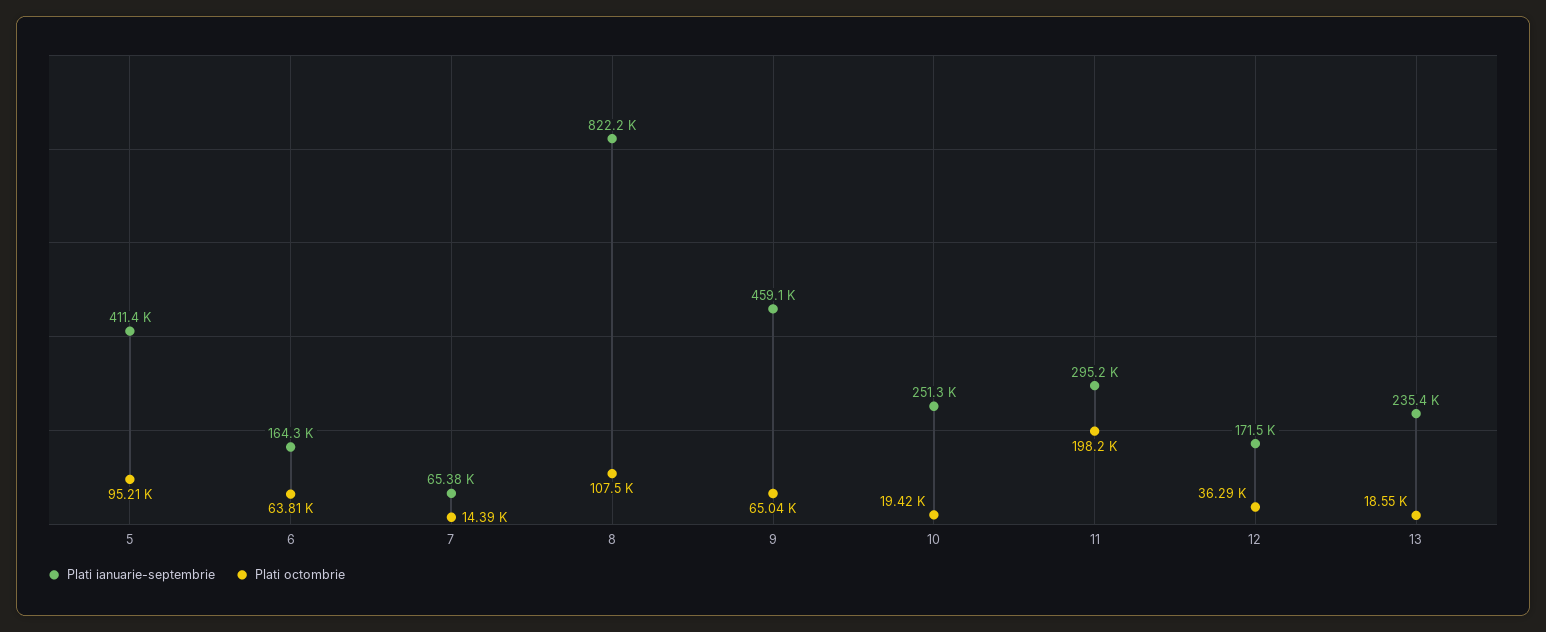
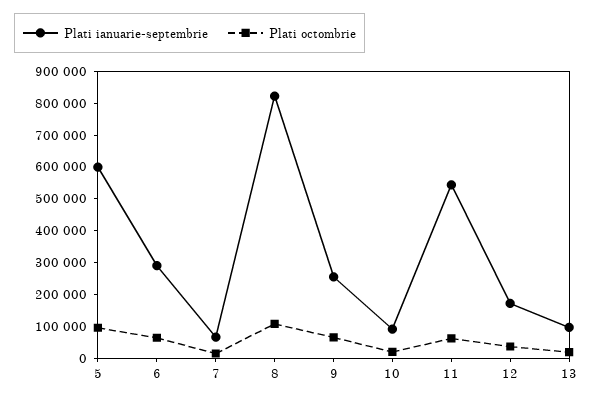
Plati ianuarie-septembrie, 5: 411400 -> 600000
Plati ianuarie-septembrie, 6: 164300 -> 300000
Plati ianuarie-septembrie, 9: 459100 -> 250000
Plati ianuarie-septembrie, 10: 251300 -> 100000
Plati ianuarie-septembrie, 11: 295200 -> 550000
Plati octombrie, 11: 198200 -> 50000
Plati ianuarie-septembrie, 13: 235400 -> 100000

